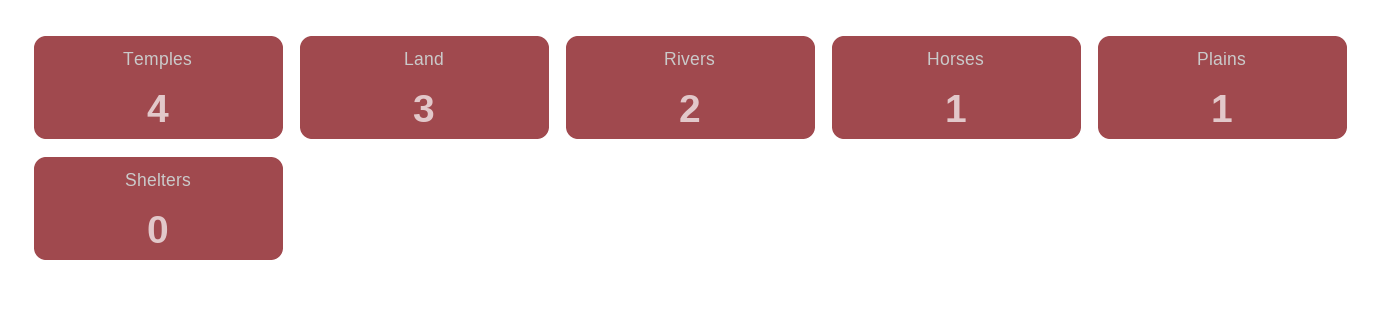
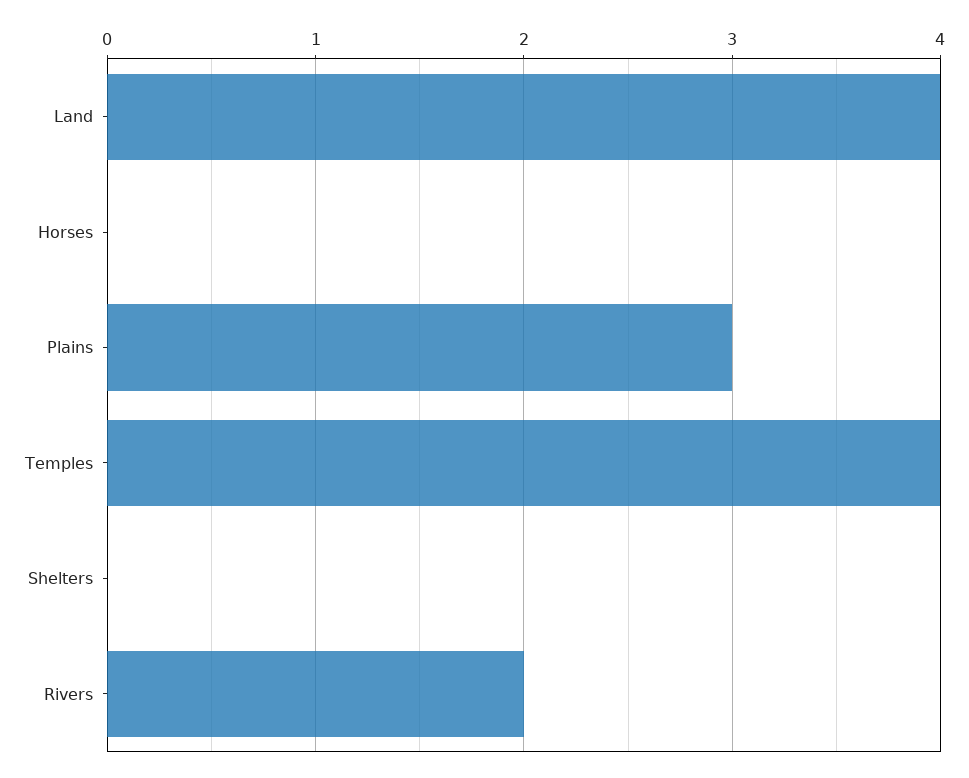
Land: 3 -> 4
Horses: 1 -> 0
Plains: 1 -> 3

